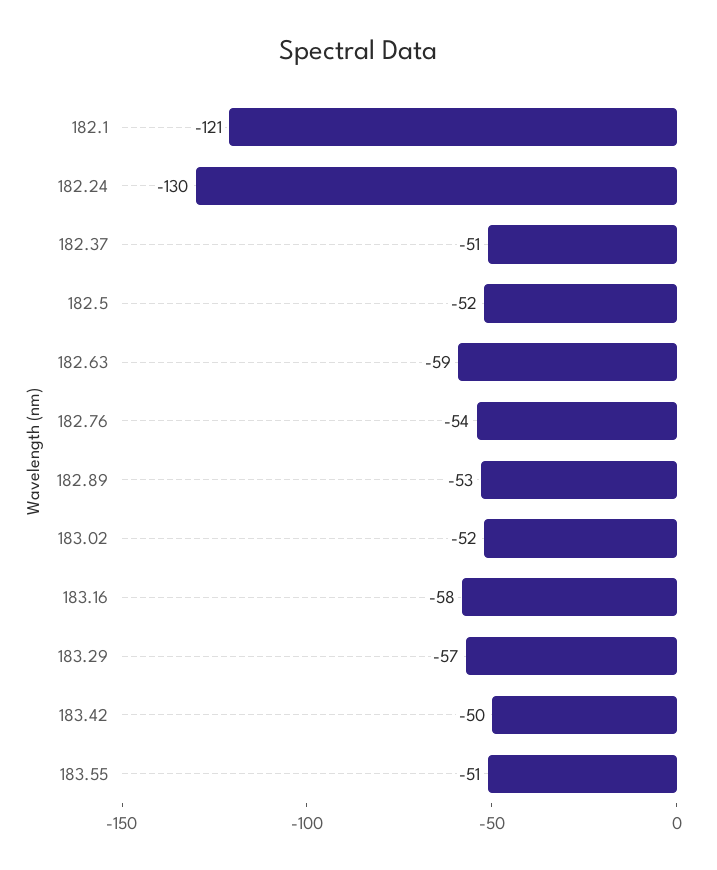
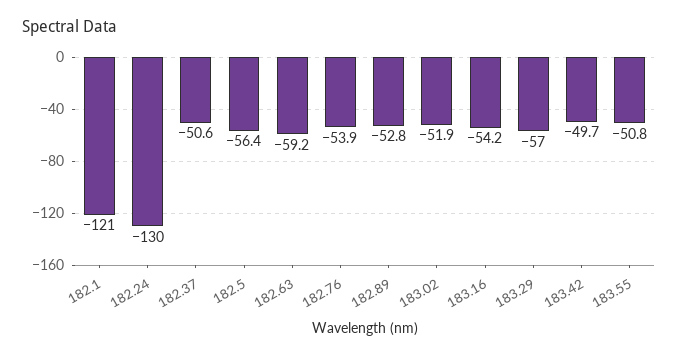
182.5: -52 -> -56.4
183.16: -58 -> -54.2

